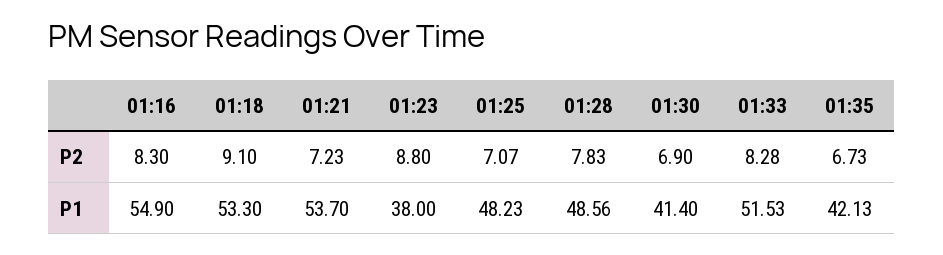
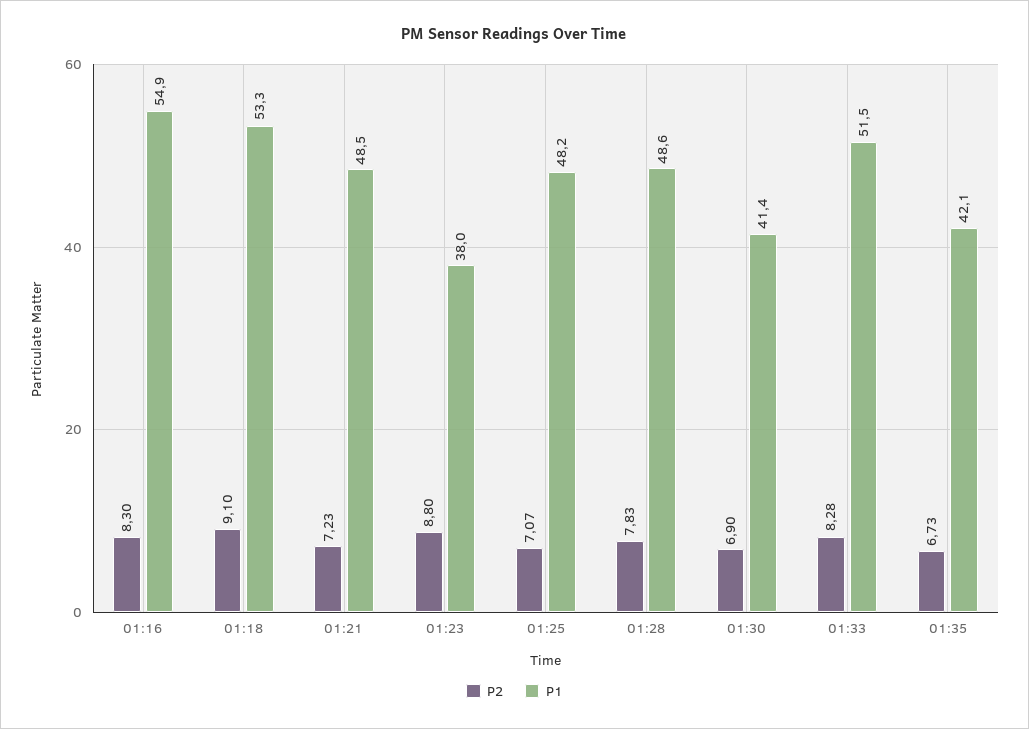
P1, 01:21: 53.7 -> 48.5

